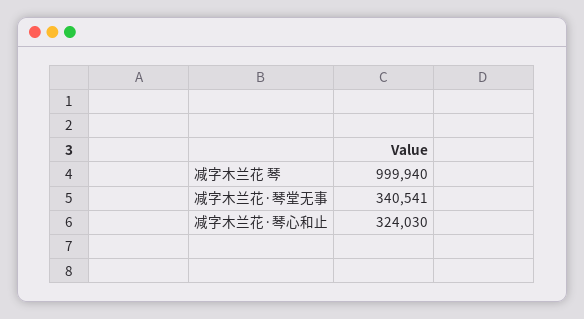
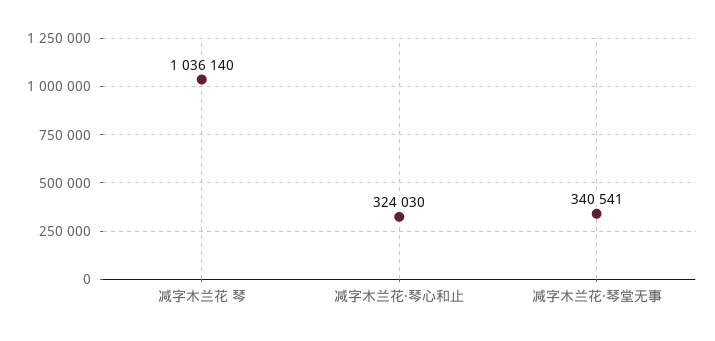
减字木兰花 琴: 999940 -> 1036140

